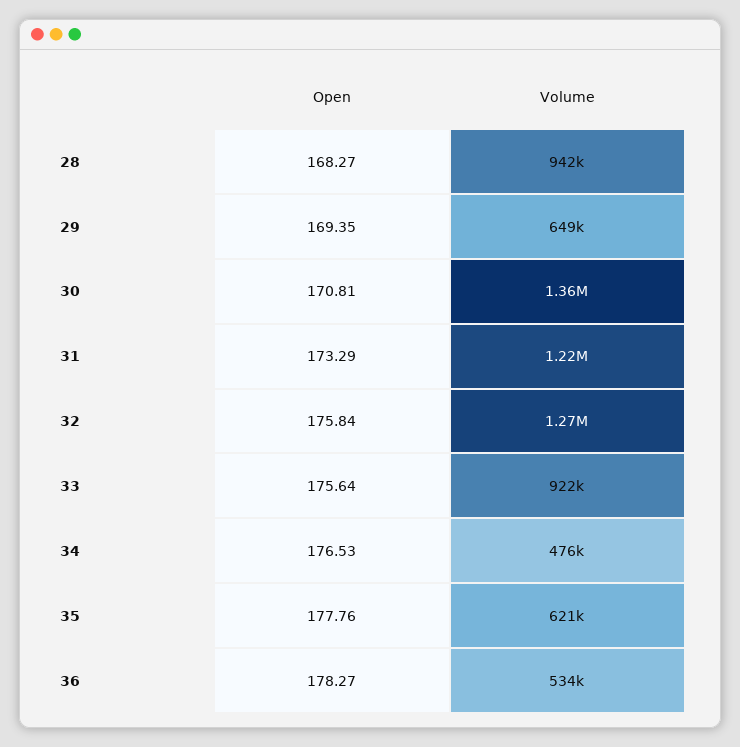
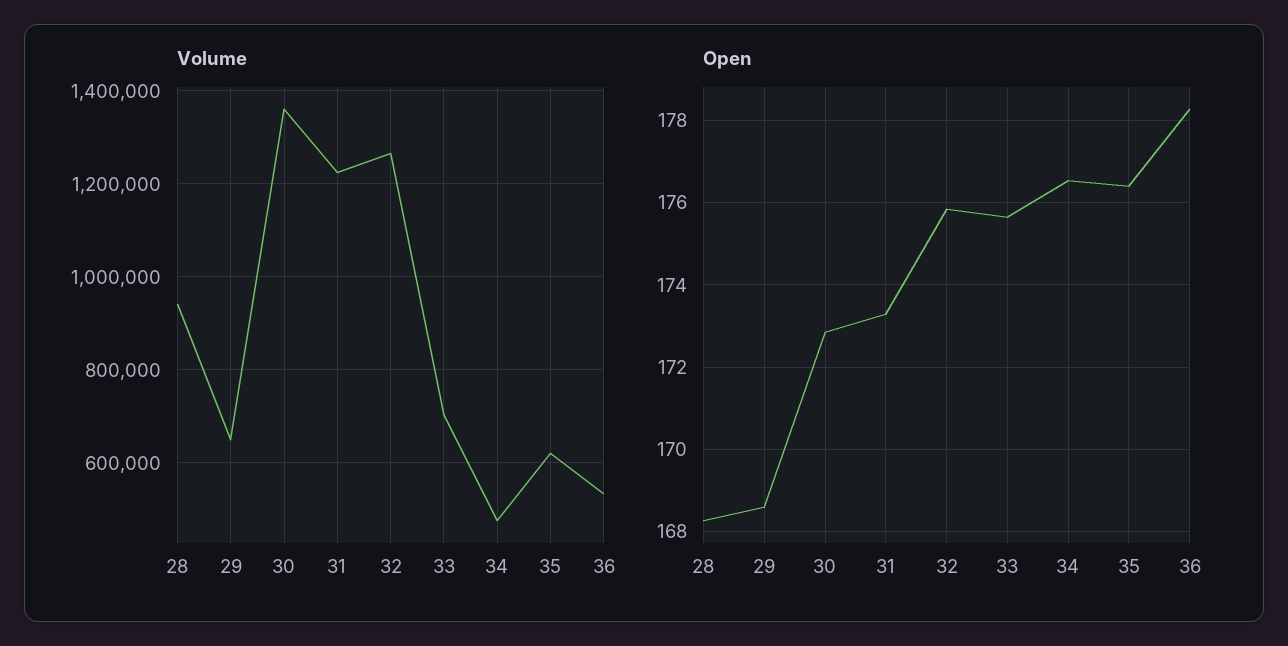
Open, 29: 169.35 -> 168.6
Open, 30: 170.81 -> 172.8
Volume, 33: 922000 -> 700000
Open, 35: 177.76 -> 176.4

